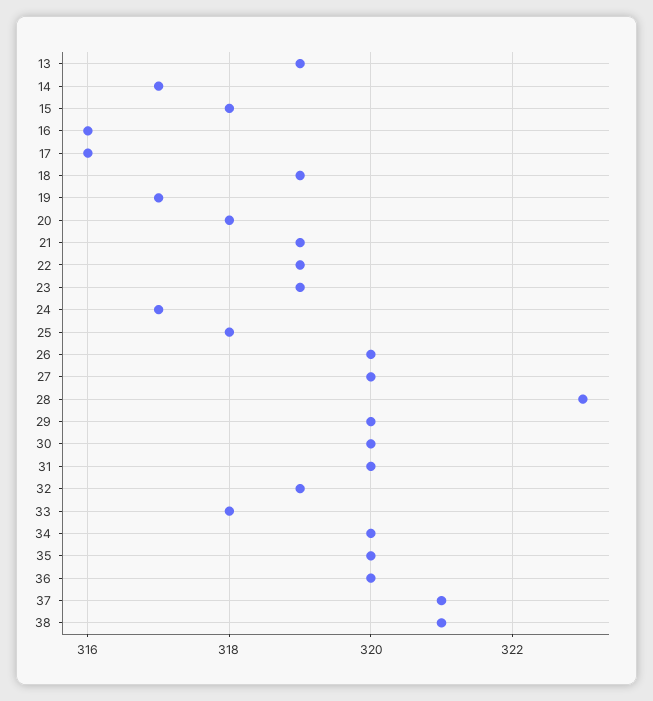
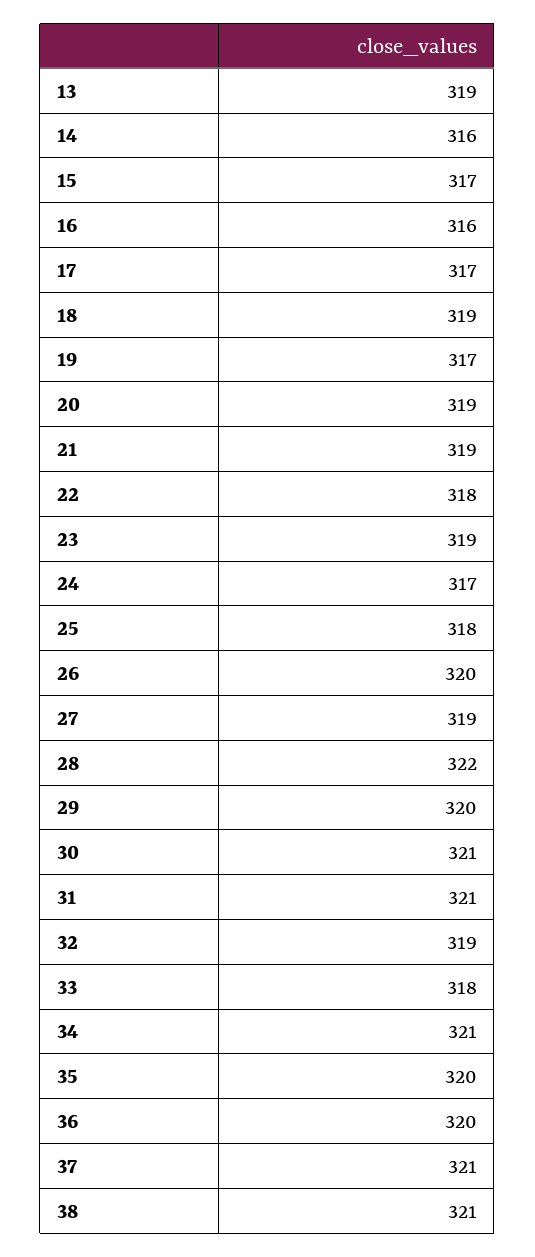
14: 317 -> 316
15: 318 -> 317
17: 316 -> 317
20: 318 -> 319
22: 319 -> 318
27: 320 -> 319
28: 323 -> 322
30: 320 -> 321
31: 320 -> 321
34: 320 -> 321

